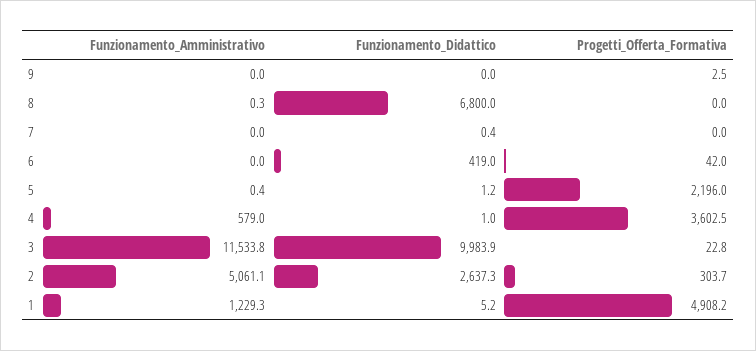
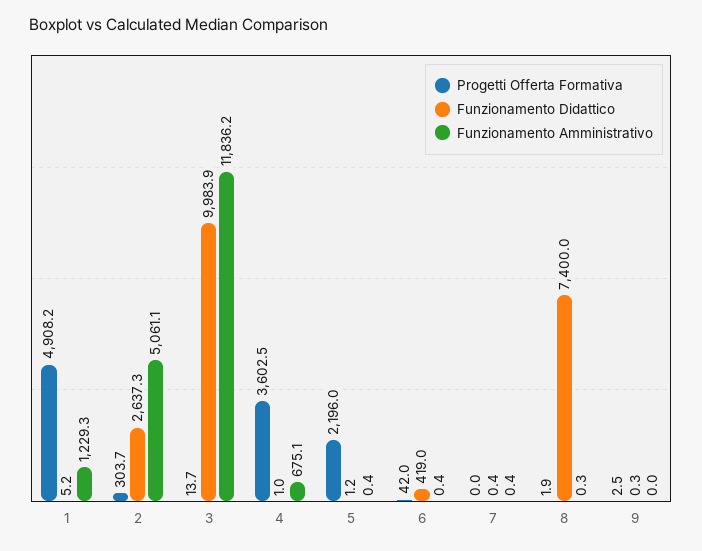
Funzionamento_Didattico, 9: 0 -> 0.3
Funzionamento_Didattico, 8: 6800 -> 7400
Progetti_Offerta_Formativa, 8: 0 -> 1.9
Funzionamento_Amministrativo, 7: 0 -> 0.4
Funzionamento_Amministrativo, 6: 0 -> 0.4
Funzionamento_Amministrativo, 4: 579 -> 675.1
Funzionamento_Amministrativo, 3: 11533.8 -> 11836.2
Progetti_Offerta_Formativa, 3: 22.8 -> 13.7

